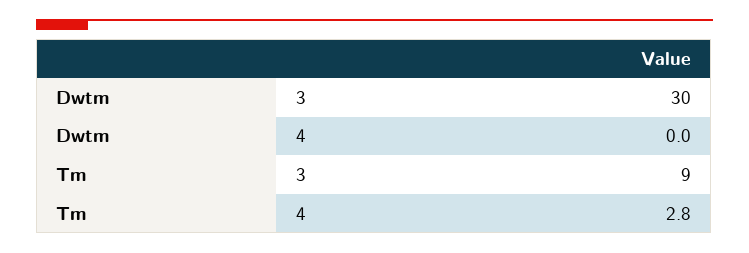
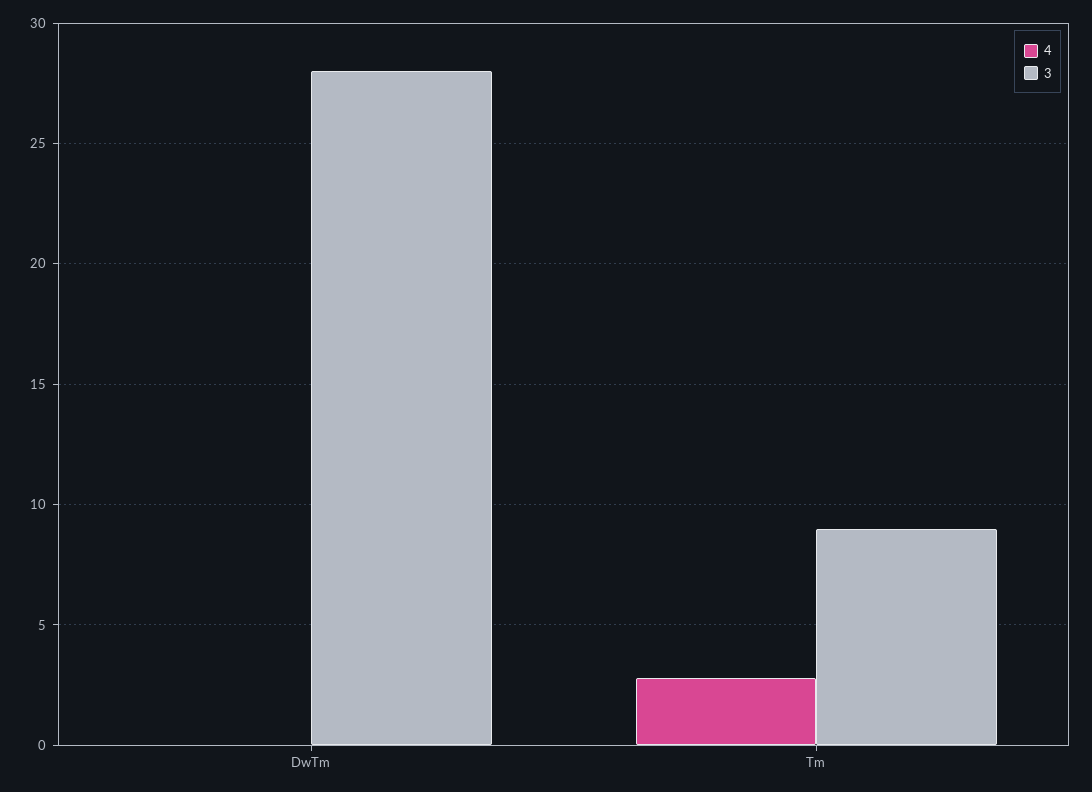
3, Dwtm: 30 -> 28

